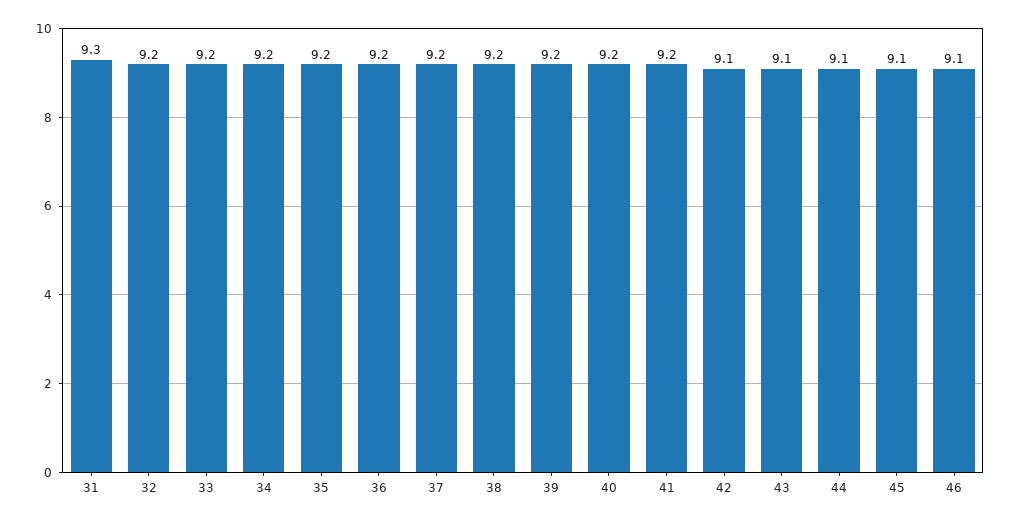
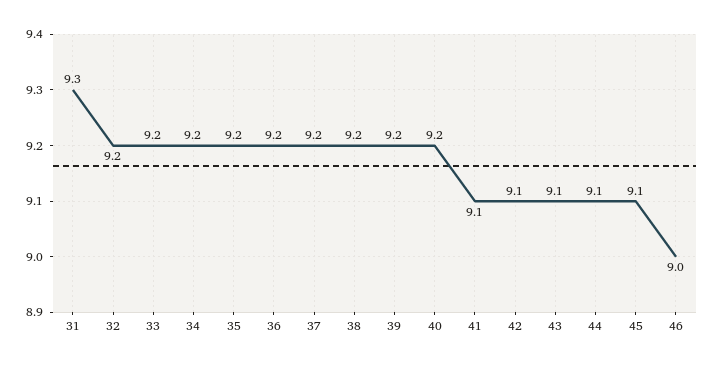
41: 9.2 -> 9.1
46: 9.1 -> 9

